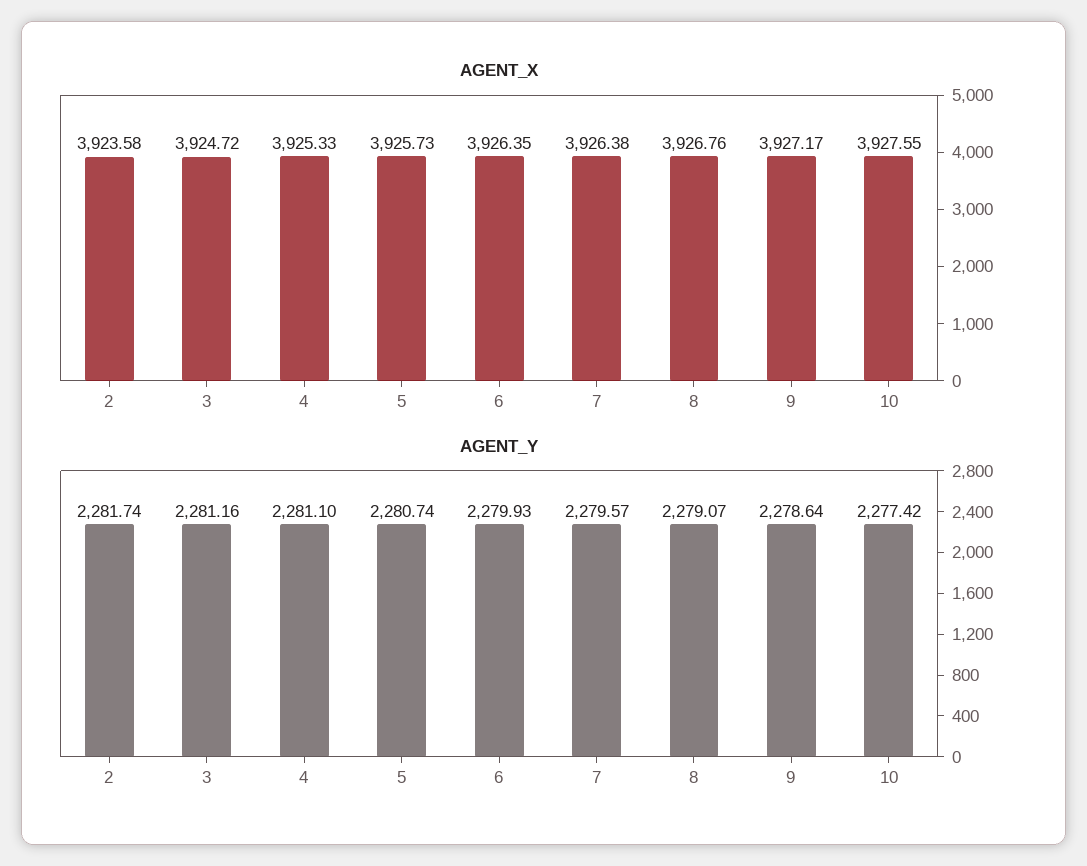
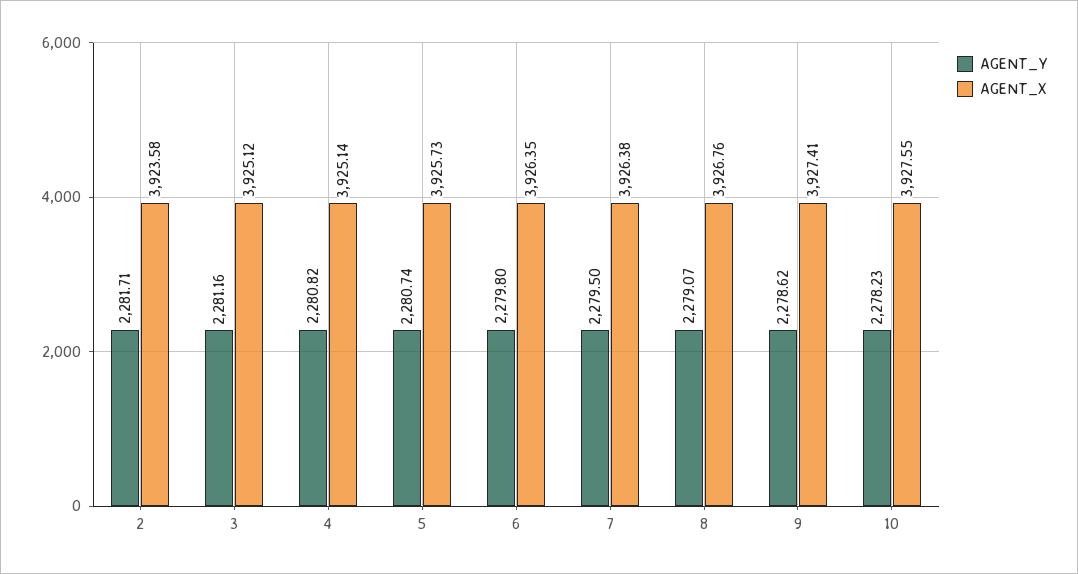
AGENT_X, 3: 3924.72 -> 3925.12
AGENT_X, 4: 3925.33 -> 3925.14
AGENT_X, 9: 3927.17 -> 3927.41
AGENT_Y, 2: 2281.74 -> 2281.71
AGENT_Y, 4: 2281.1 -> 2280.82
AGENT_Y, 6: 2279.93 -> 2279.8
AGENT_Y, 7: 2279.57 -> 2279.5
AGENT_Y, 9: 2278.64 -> 2278.62
AGENT_Y, 10: 2277.42 -> 2278.23

